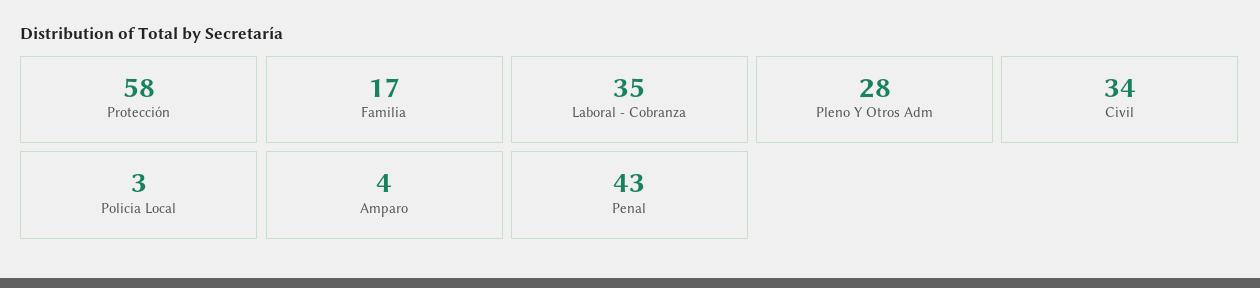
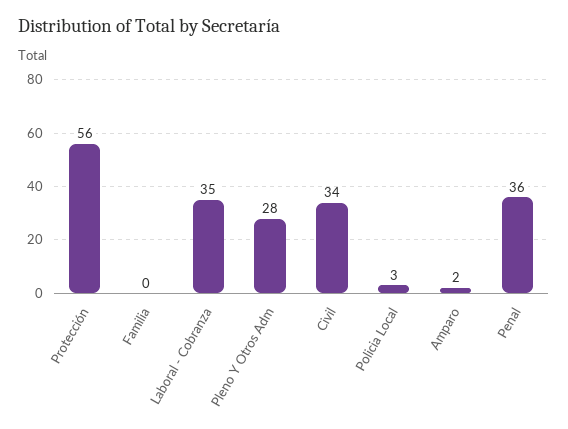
Protección: 58 -> 56
Familia: 17 -> 0
Amparo: 4 -> 2
Penal: 43 -> 36

